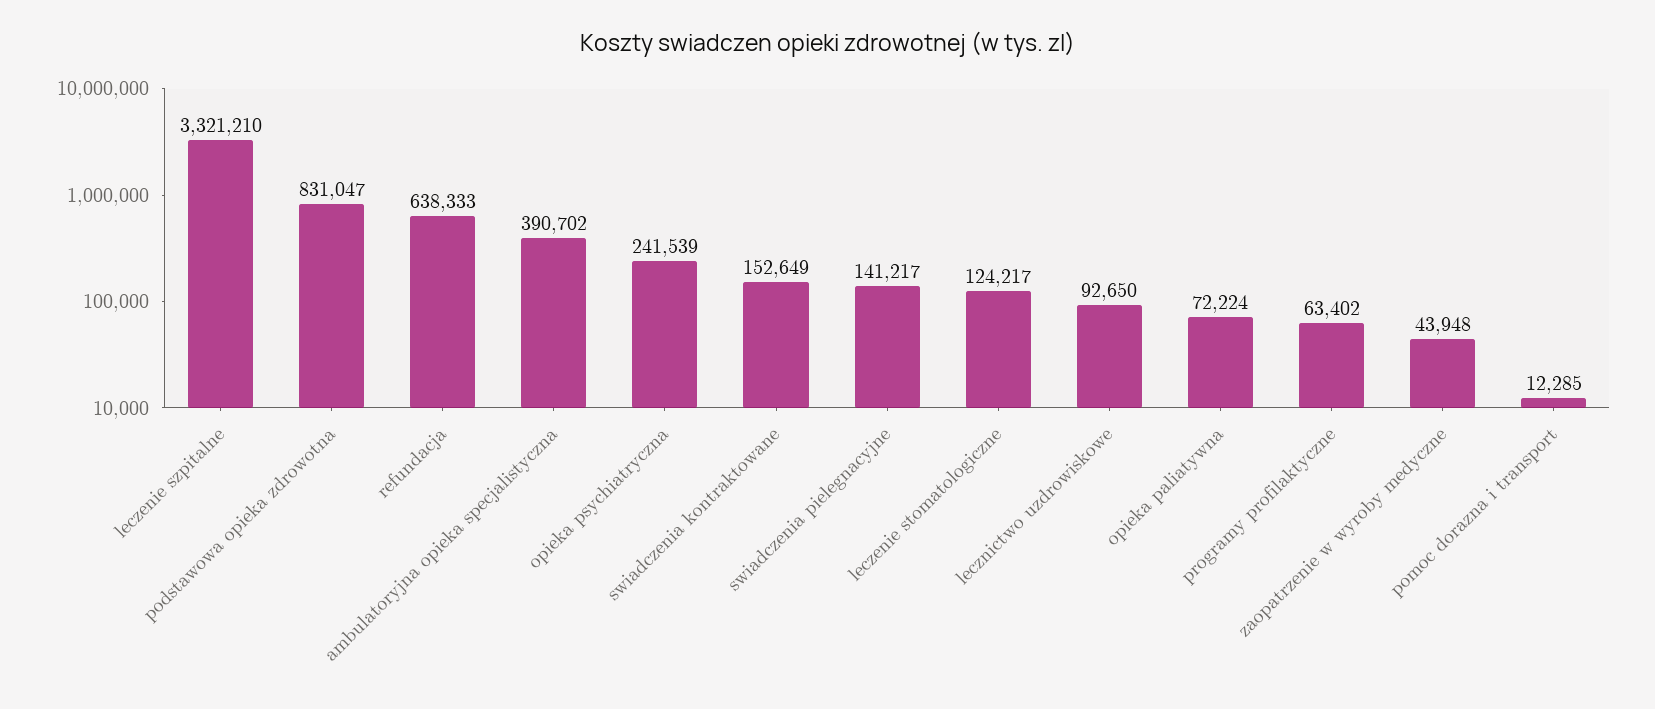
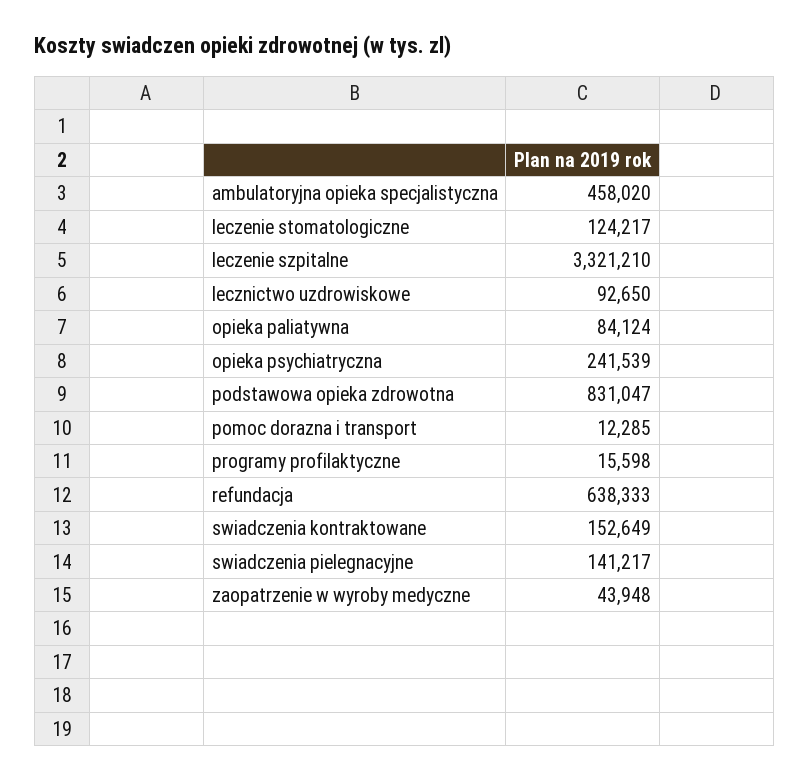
ambulatoryjna opieka specjalistyczna: 390702 -> 458020
opieka paliatywna: 72224 -> 84124
programy profilaktyczne: 63402 -> 15598

